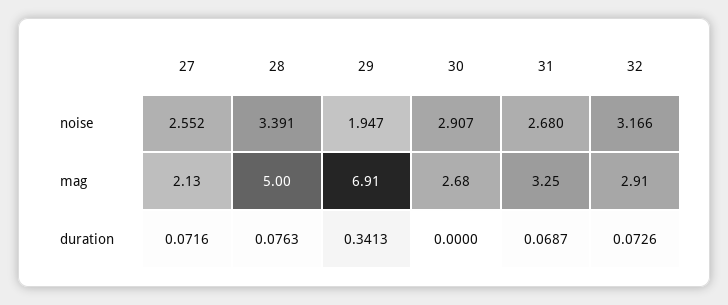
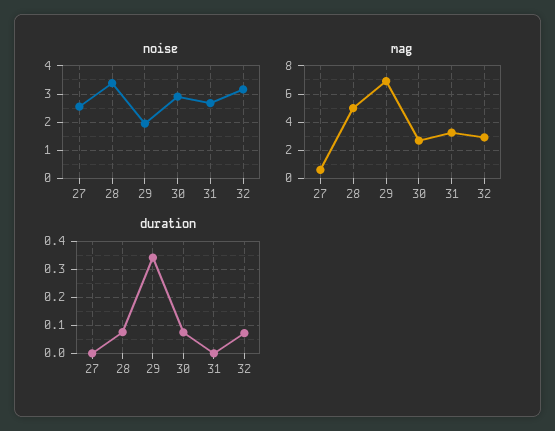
mag, 27: 2.13 -> 0.5
duration, 27: 0.0716 -> 0
duration, 30: 0 -> 0.075
duration, 31: 0.0687 -> 0

